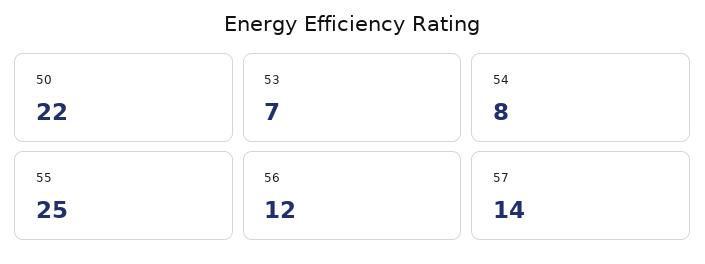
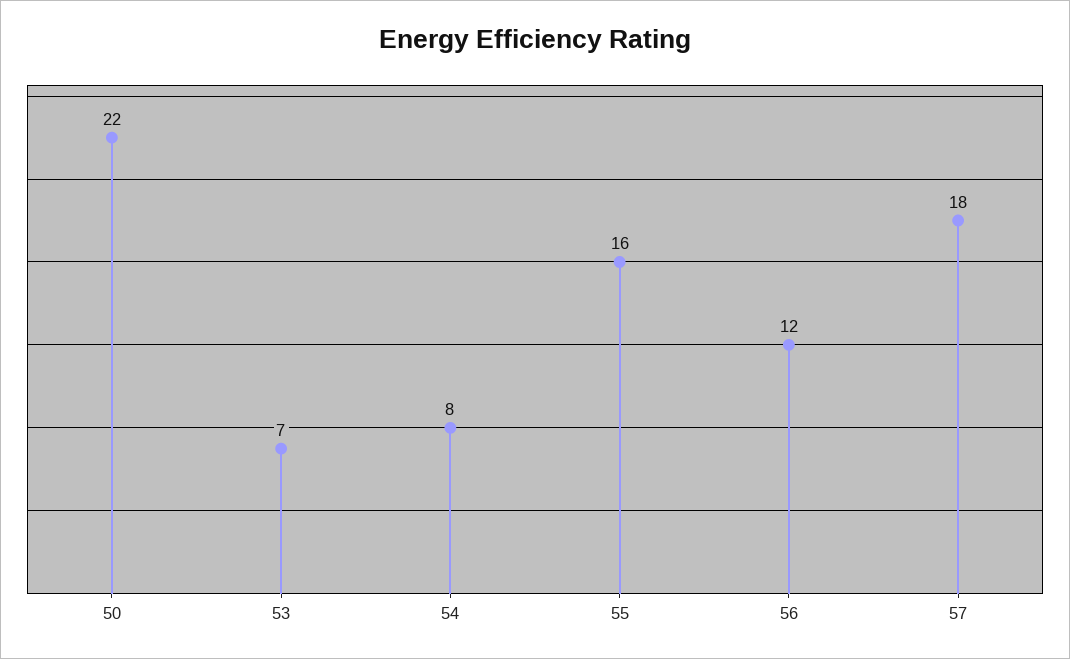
55: 25 -> 16
57: 14 -> 18

